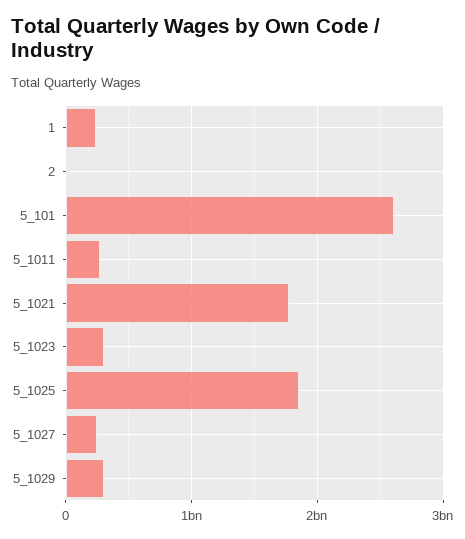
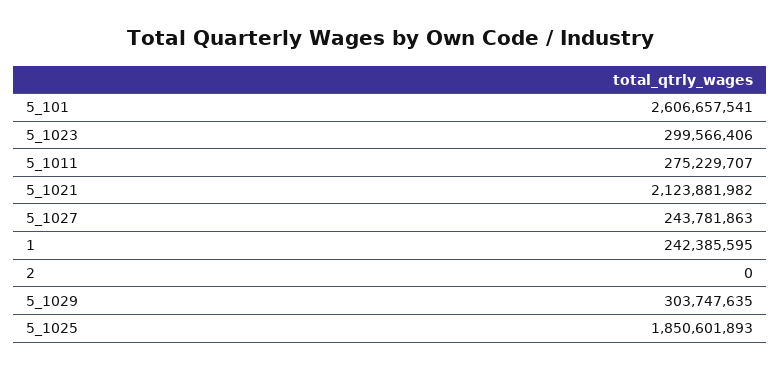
5_1021: 1800000000 -> 2123881982

